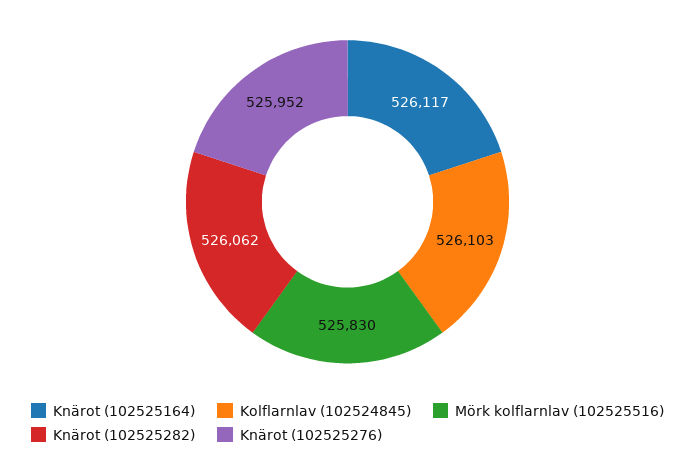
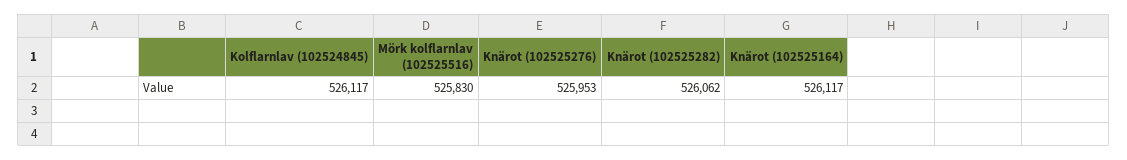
Kolflarnlav (102524845): 526103 -> 526117
Knärot (102525276): 525952 -> 525953

